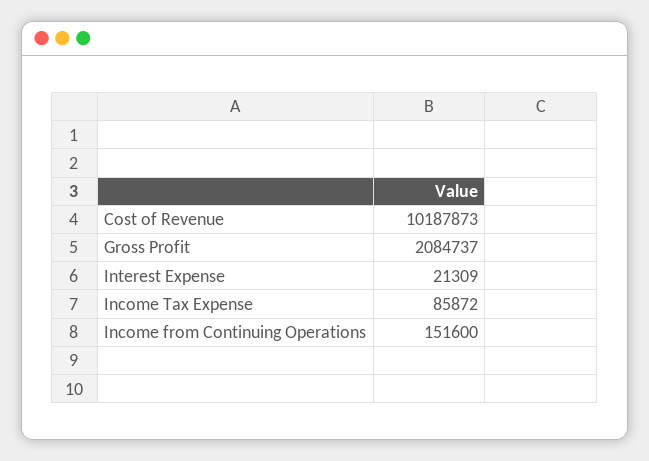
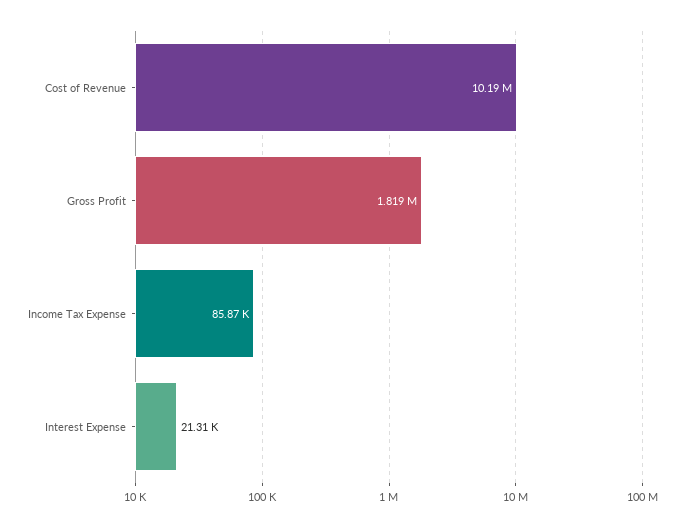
Gross Profit: 2084737 -> 1819000
Income from Continuing Operations: 151600 -> none

